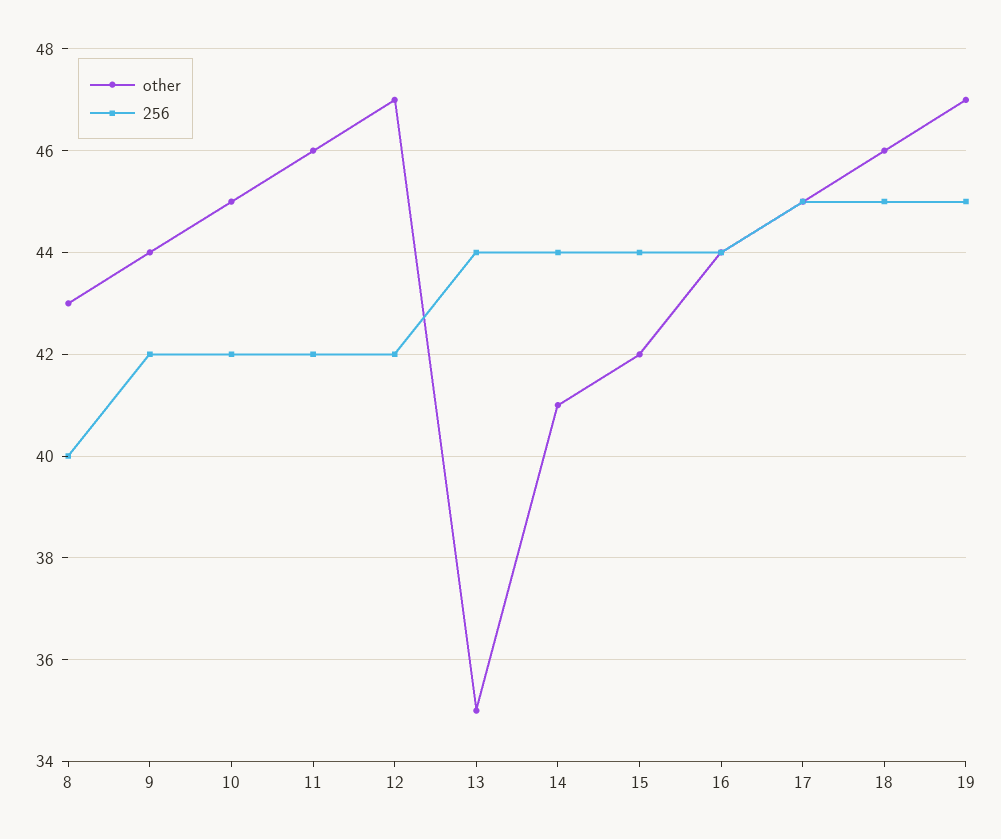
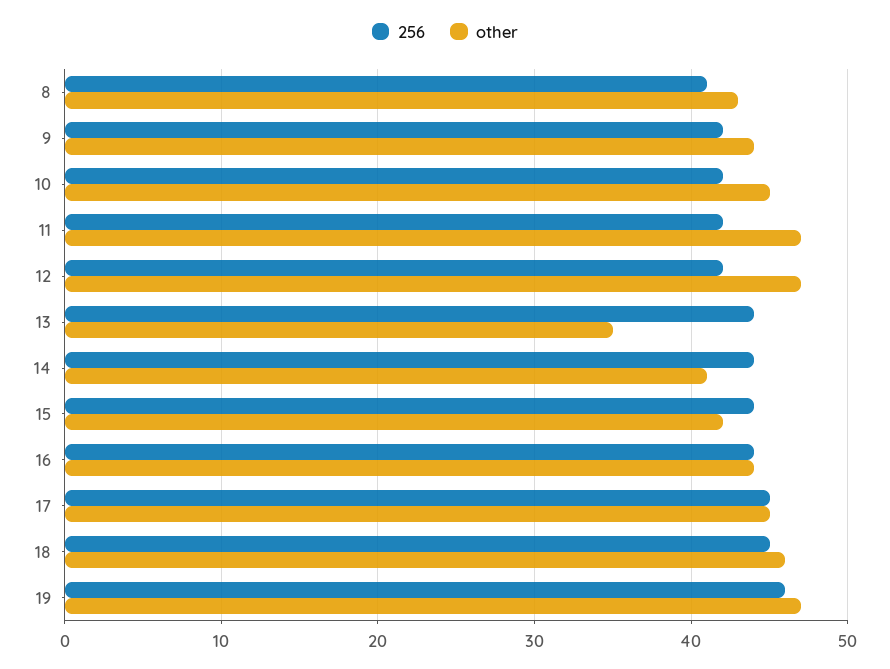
256, 8: 40 -> 41
other, 11: 46 -> 47
256, 19: 45 -> 46

